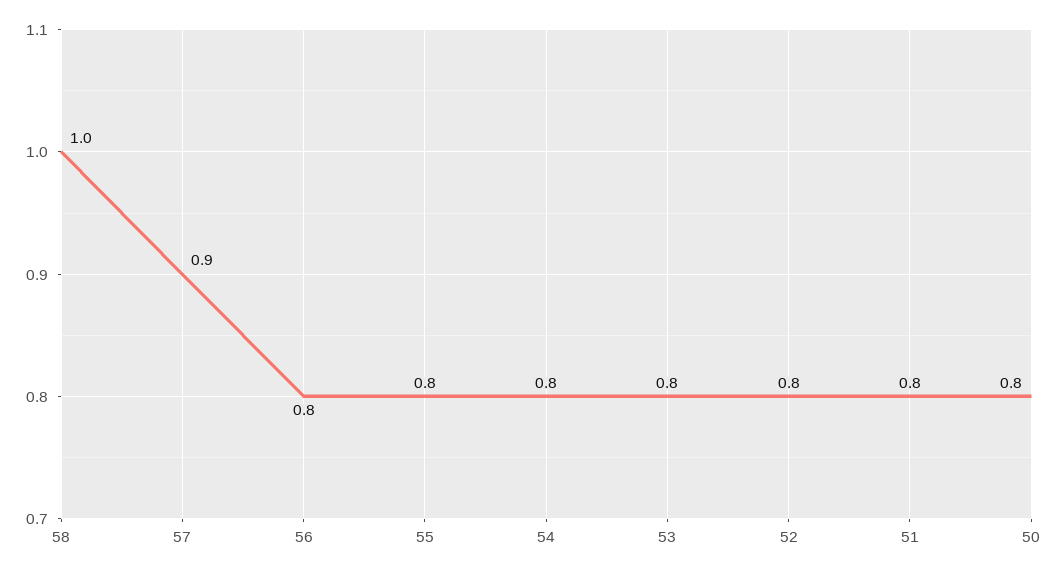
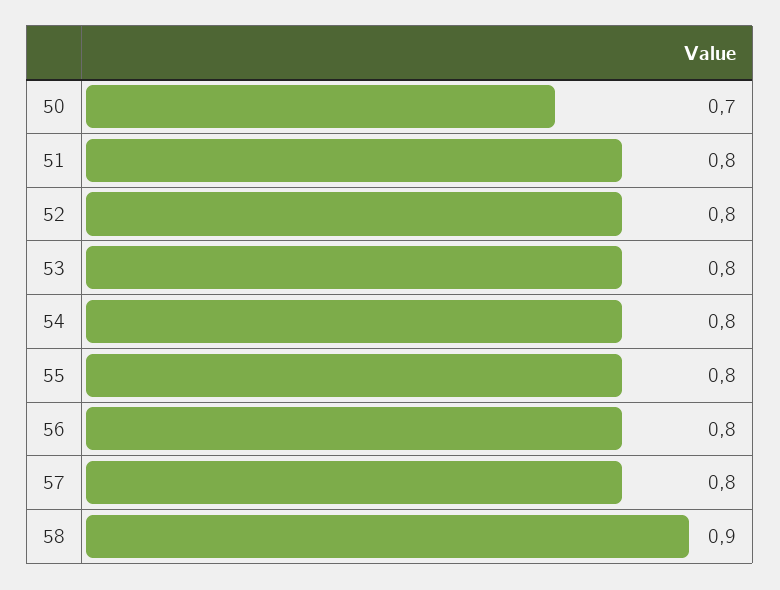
58: 1 -> 0.9
57: 0.9 -> 0.8
50: 0.8 -> 0.7

